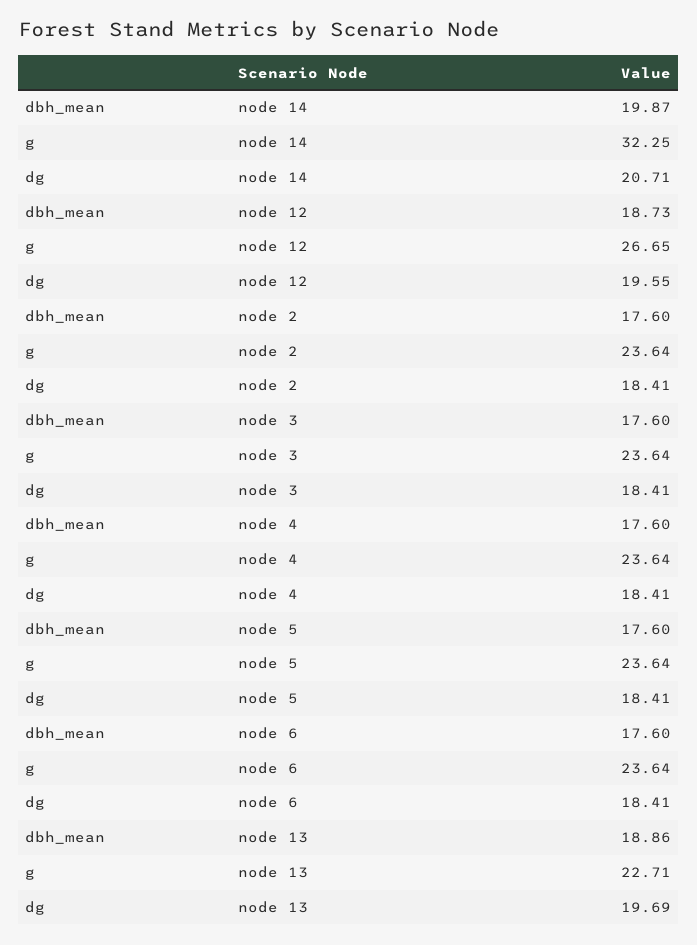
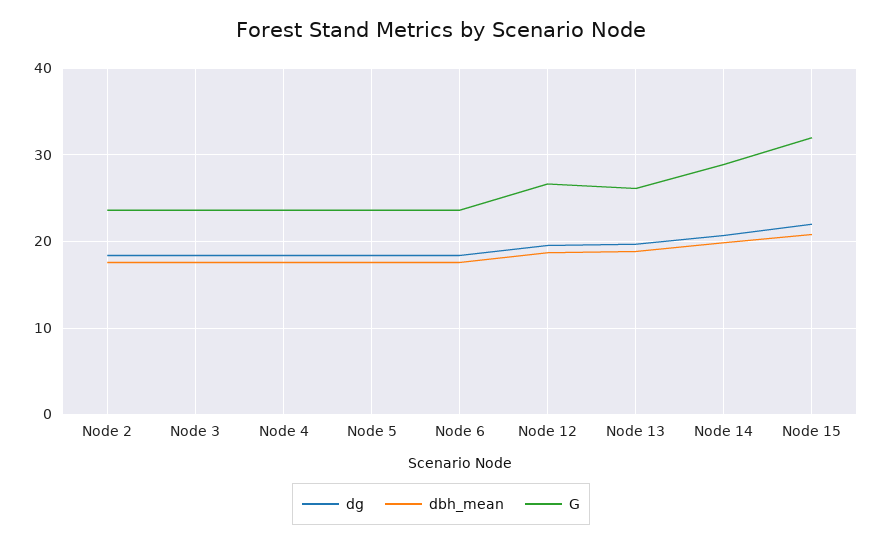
g, node 14: 32.25 -> 29
g, node 13: 22.71 -> 26
dg, Node 15: none -> 22
dbh_mean, Node 15: none -> 21
g, Node 15: none -> 32

